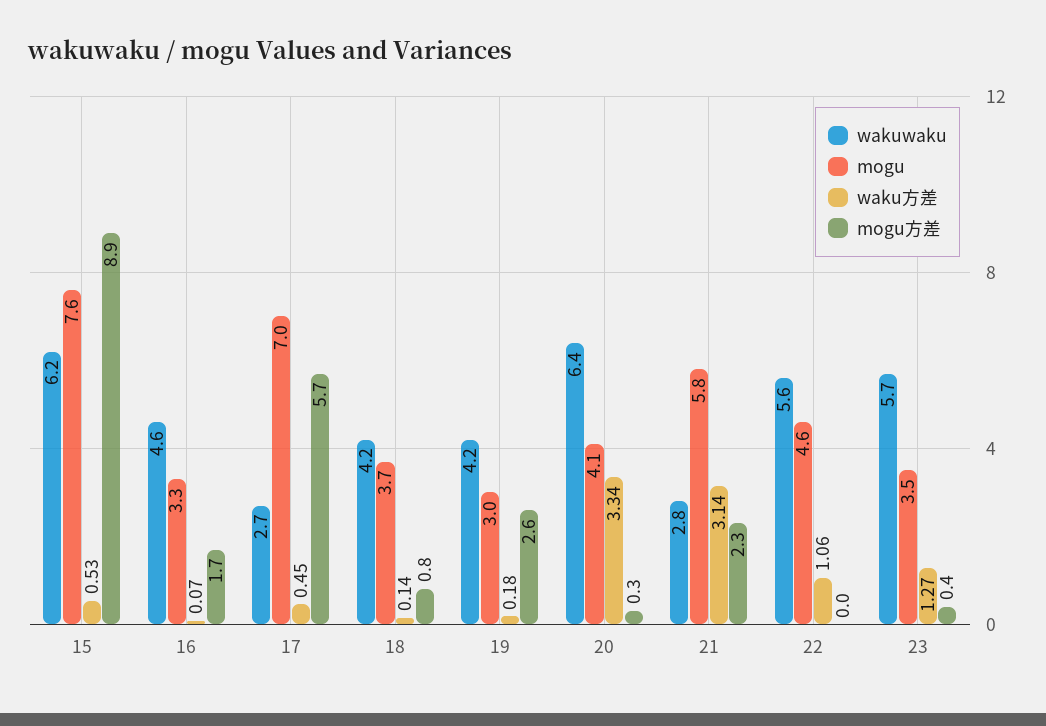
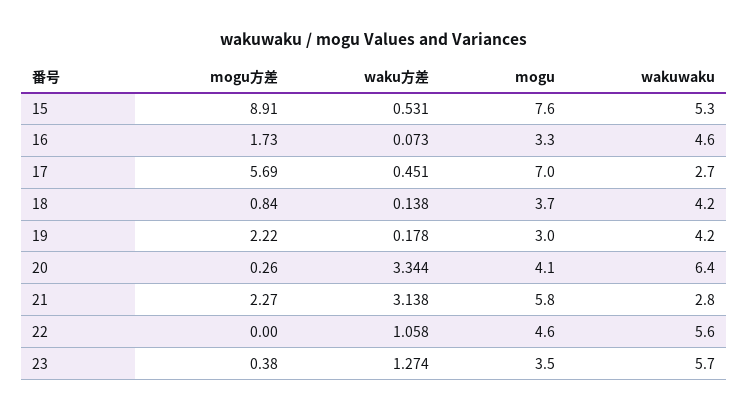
wakuwaku, 15: 6.2 -> 5.3
mogu方差, 19: 2.6 -> 2.22

